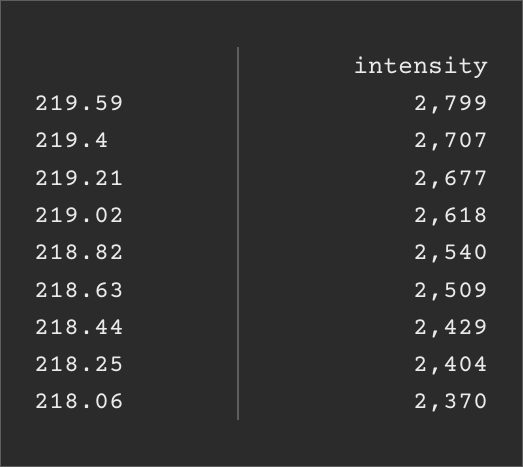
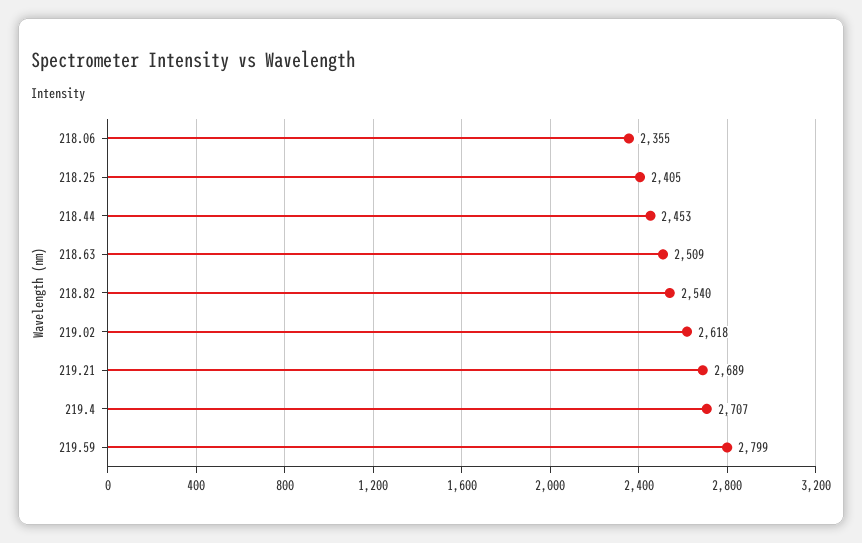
219.21: 2677 -> 2689
218.44: 2429 -> 2453
218.25: 2404 -> 2405
218.06: 2370 -> 2355

